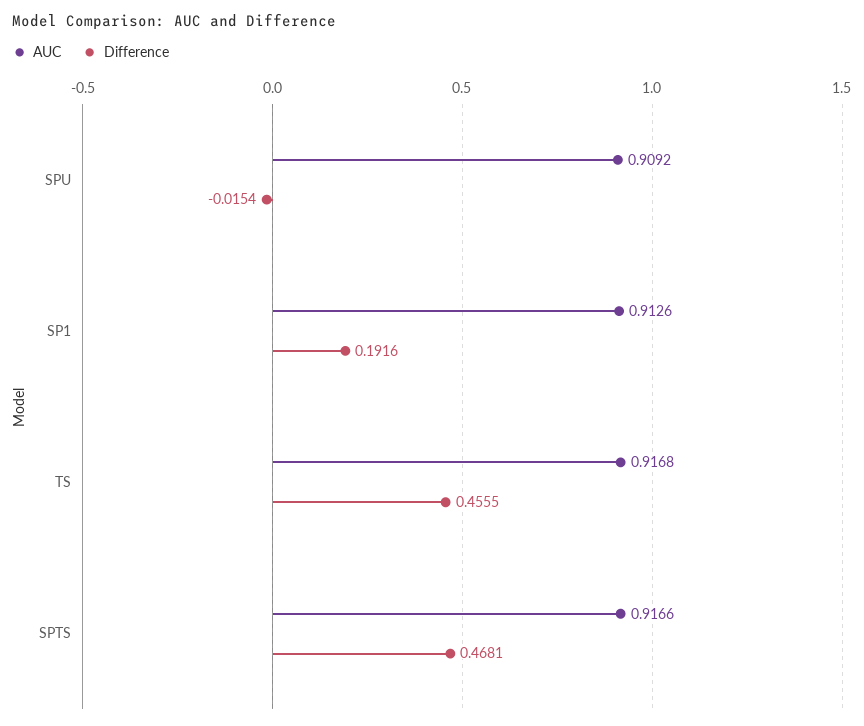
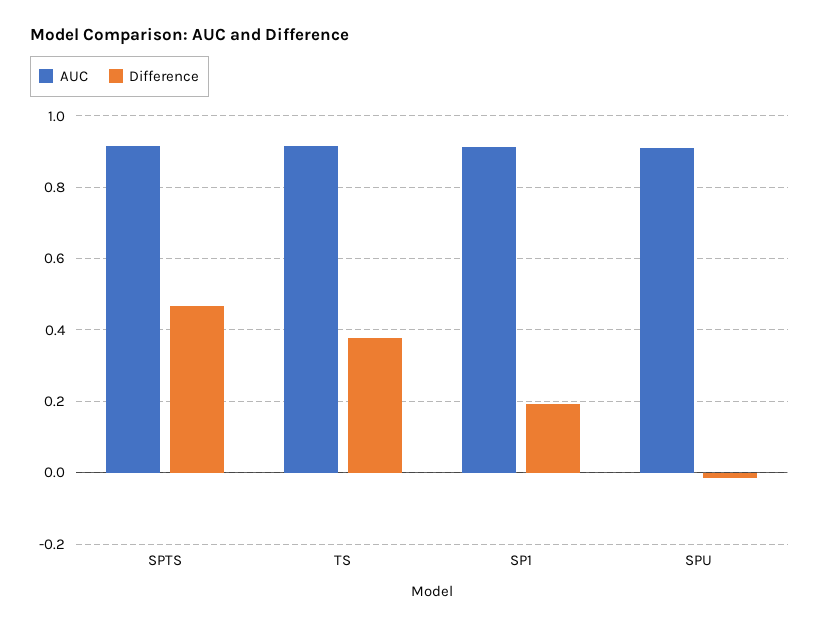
Difference, TS: 0.4555 -> 0.38

